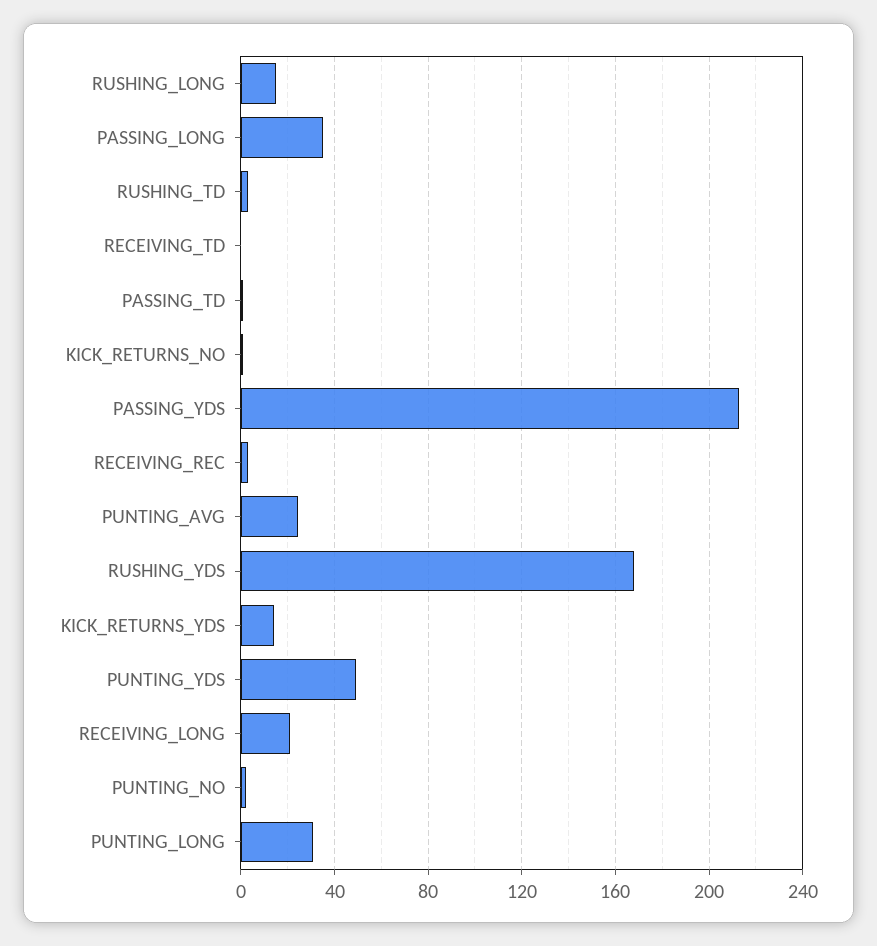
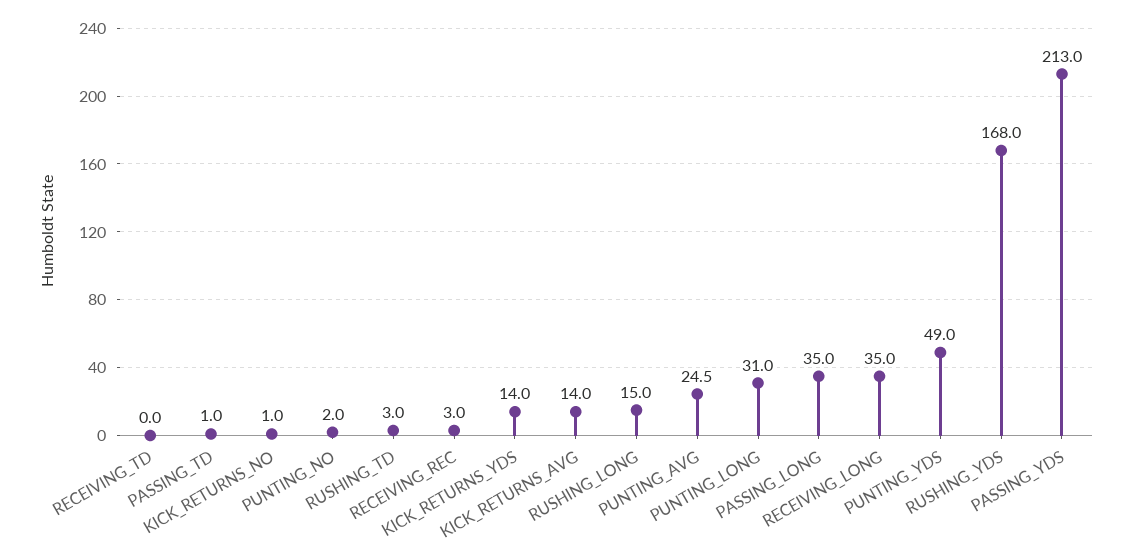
RECEIVING_LONG: 20 -> 35
KICK_RETURNS_AVG: none -> 14

